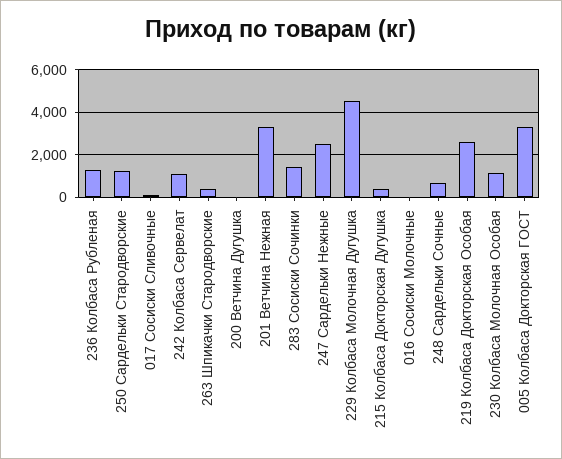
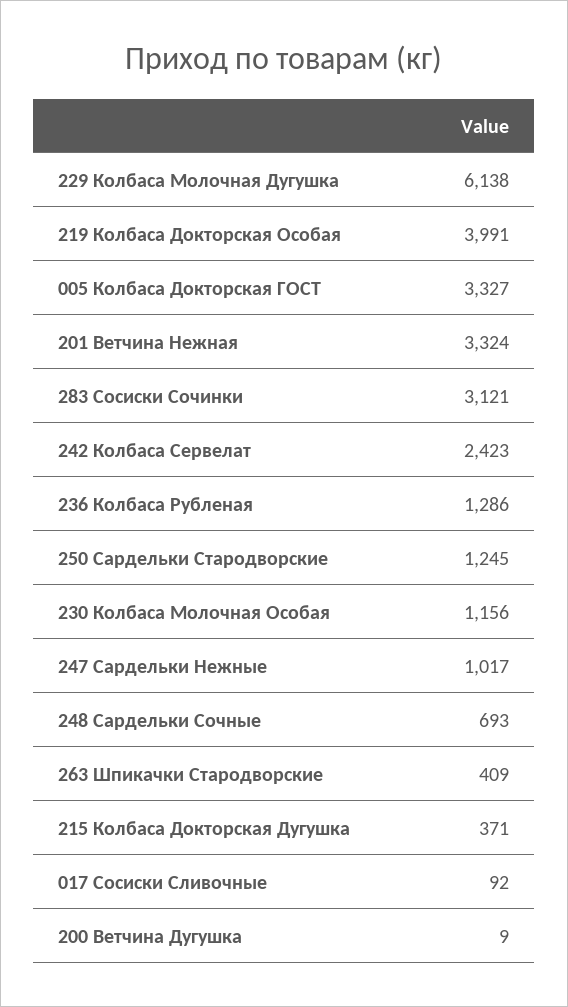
242 Колбаса Сервелат: 1000 -> 2423
283 Сосиски Сочинки: 1500 -> 3121
247 Сардельки Нежные: 2500 -> 1017
229 Колбаса Молочная Дугушка: 4500 -> 6138
016 Сосиски Молочные: 0 -> none
219 Колбаса Докторская Особая: 2500 -> 3991

